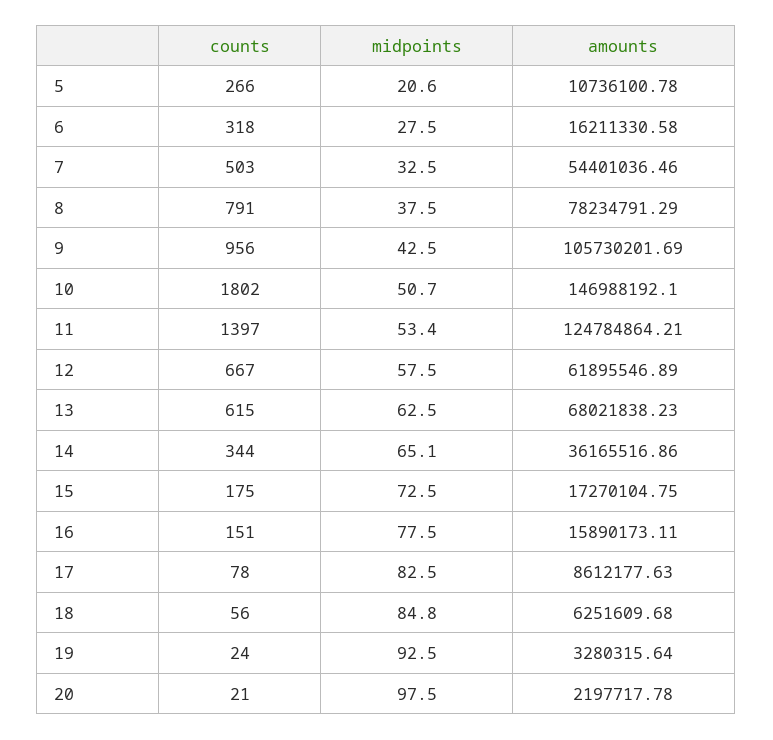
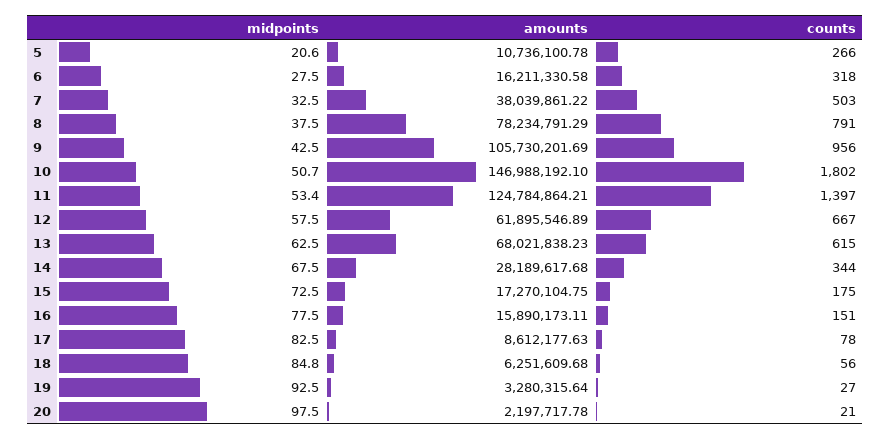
amounts, 7: 54401036.46 -> 38039861.22
midpoints, 14: 65.1 -> 67.5
amounts, 14: 36165516.86 -> 28189617.68
counts, 19: 24 -> 27

